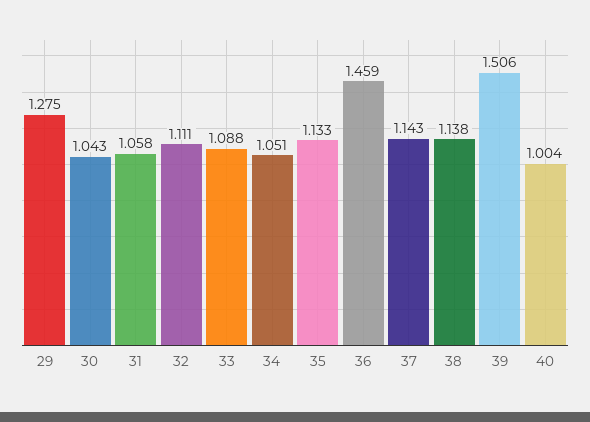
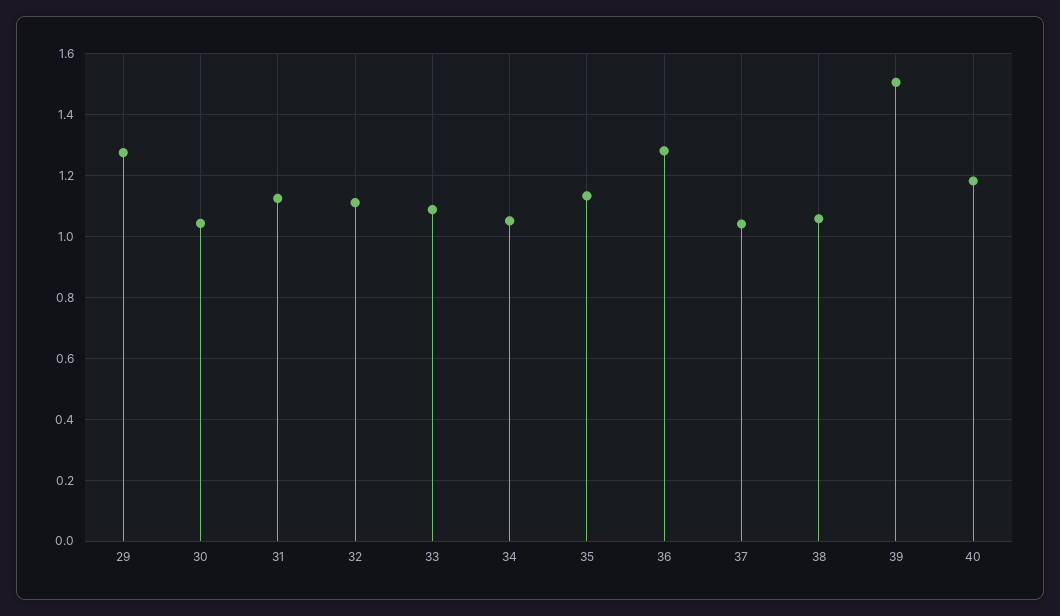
31: 1.058 -> 1.12
36: 1.459 -> 1.28
37: 1.143 -> 1.04
38: 1.138 -> 1.06
40: 1.004 -> 1.18

